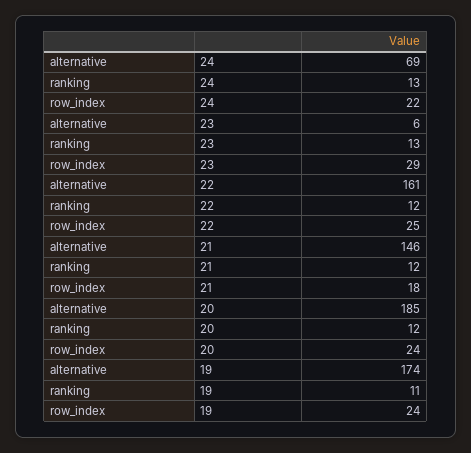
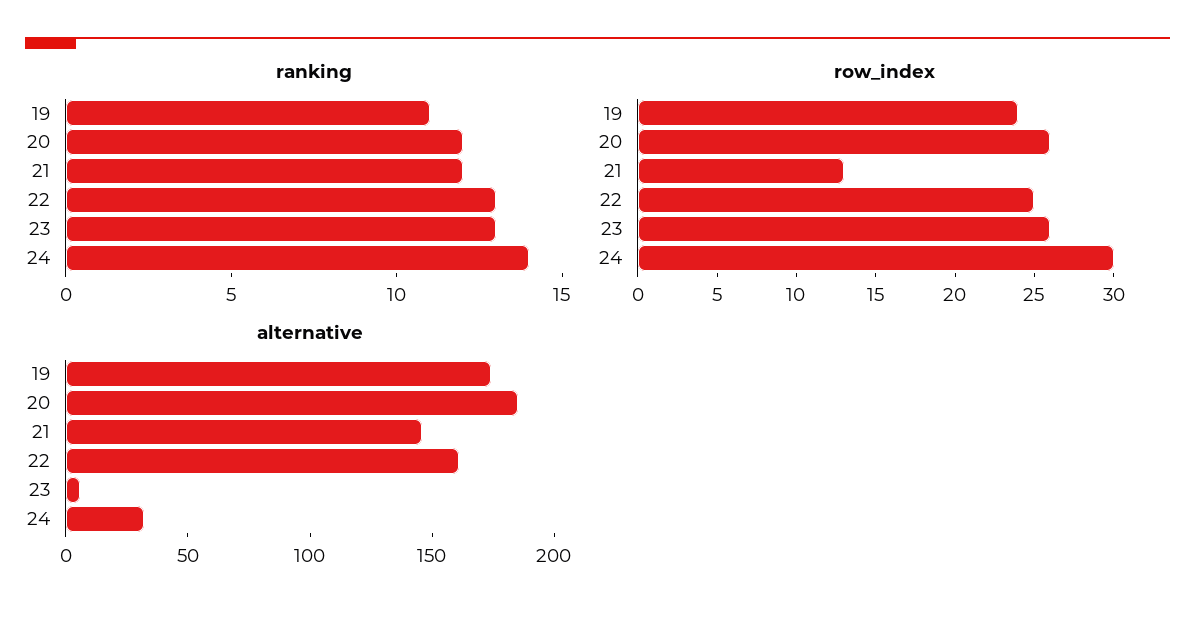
alternative, 24: 69 -> 30
ranking, 24: 13 -> 14
row_index, 24: 22 -> 30
row_index, 23: 29 -> 26
ranking, 22: 12 -> 13
row_index, 21: 18 -> 13
row_index, 20: 24 -> 26

